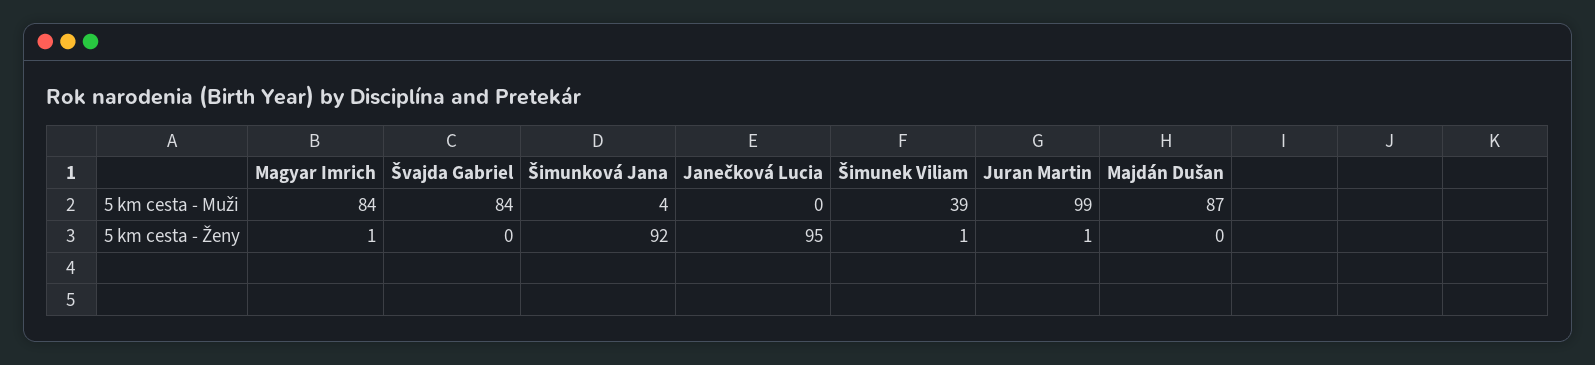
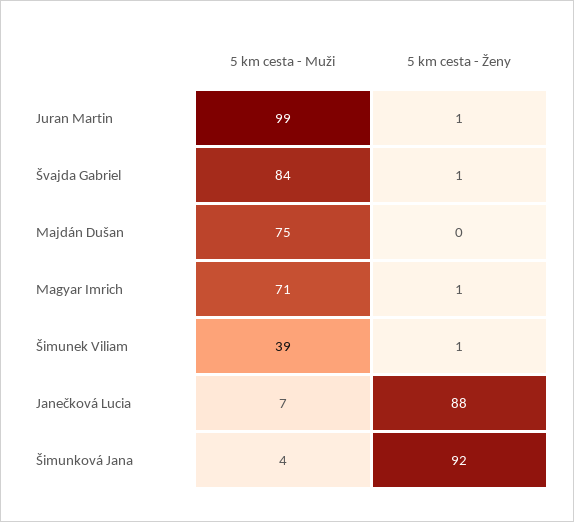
Magyar Imrich, 5 km cesta - Muži: 84 -> 71
Janečková Lucia, 5 km cesta - Muži: 0 -> 7
Majdán Dušan, 5 km cesta - Muži: 87 -> 75
Švajda Gabriel, 5 km cesta - Ženy: 0 -> 1
Janečková Lucia, 5 km cesta - Ženy: 95 -> 88

